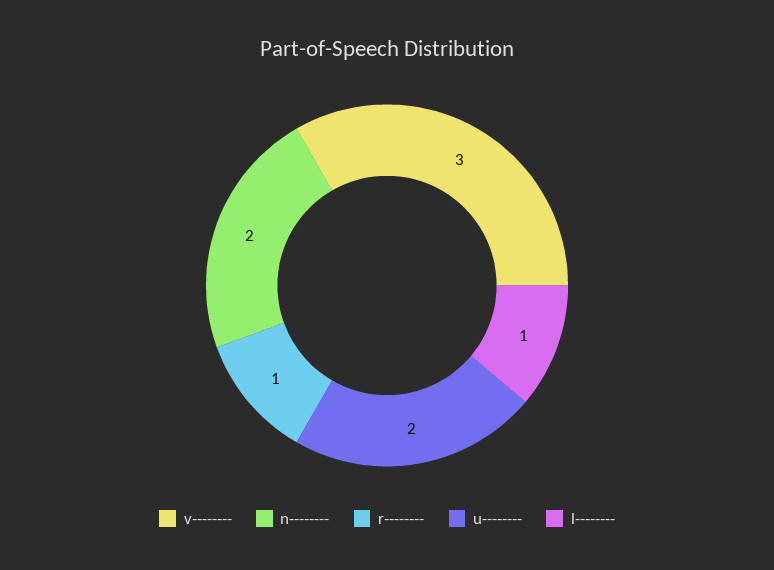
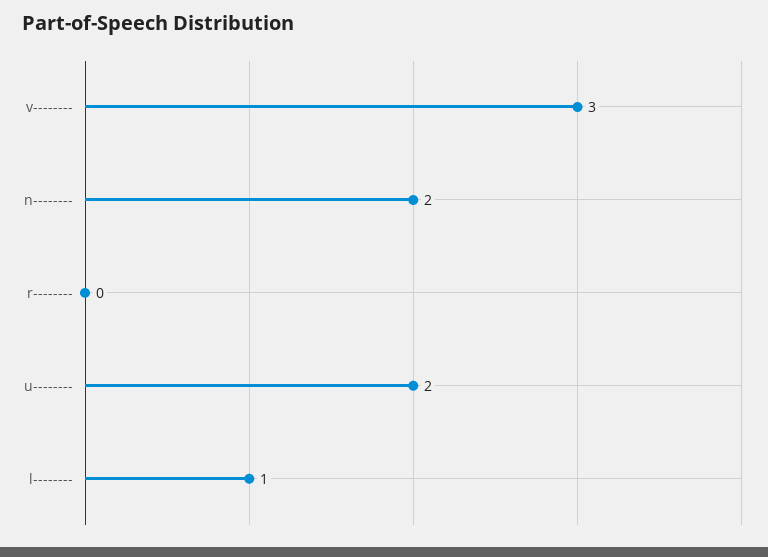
r--------: 1 -> 0

